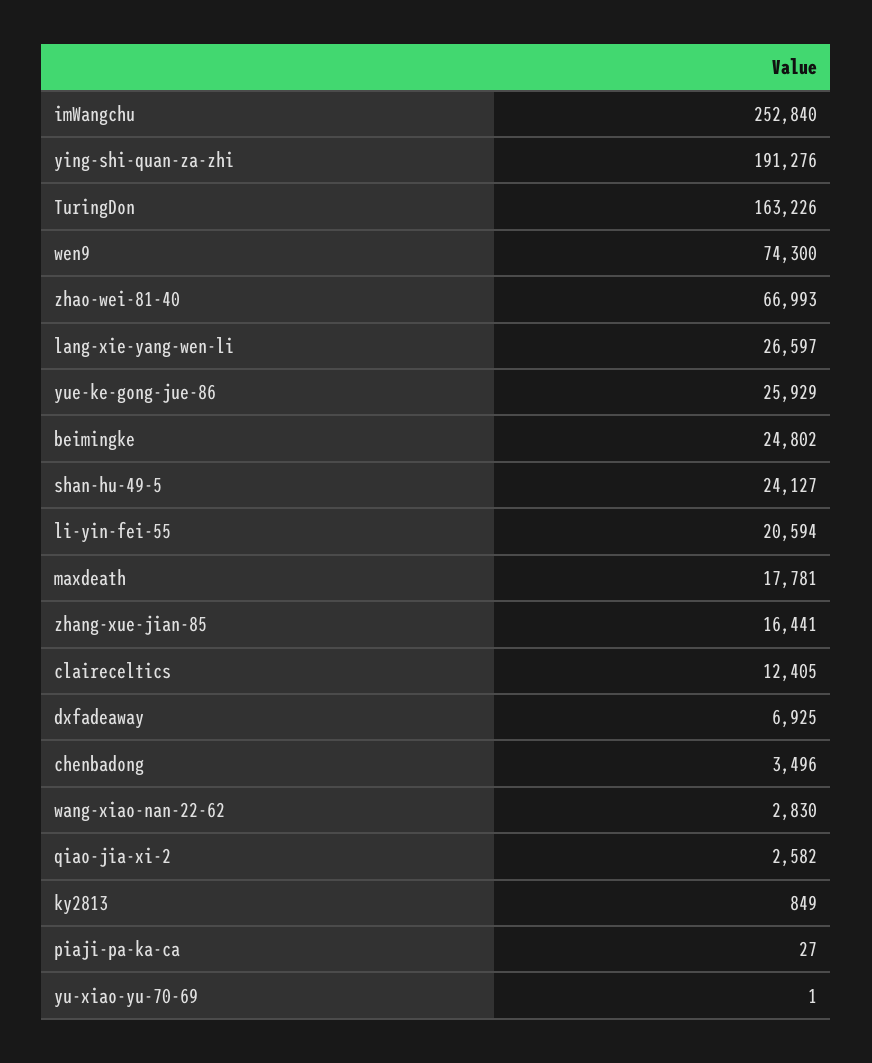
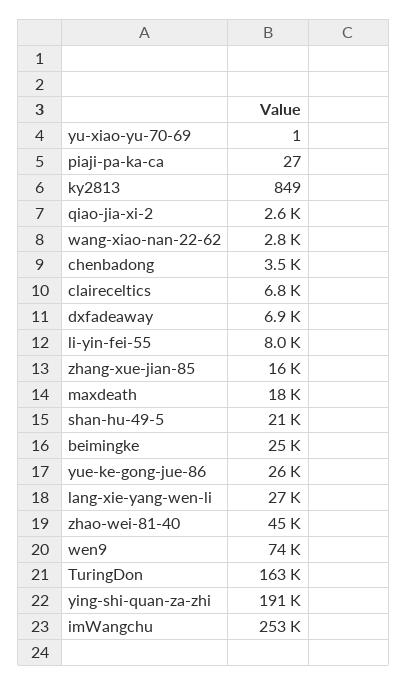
zhao-wei-81-40: 66993 -> 45000
shan-hu-49-5: 24127 -> 21000
li-yin-fei-55: 20594 -> 8000
claireceltics: 12405 -> 6800

